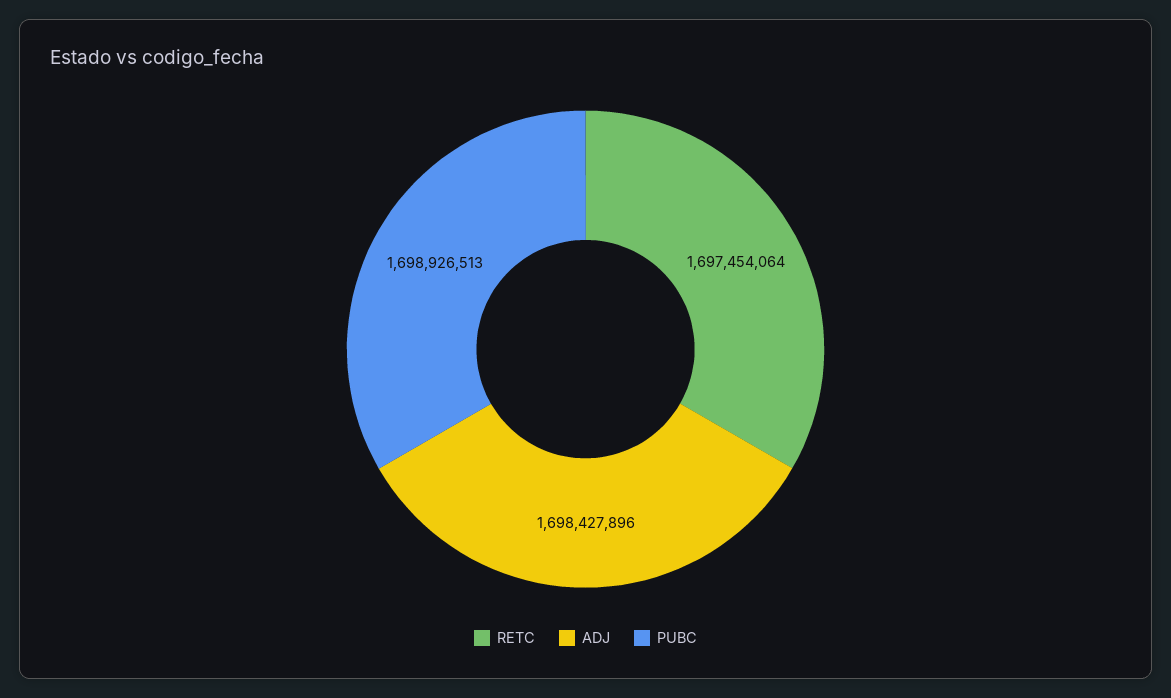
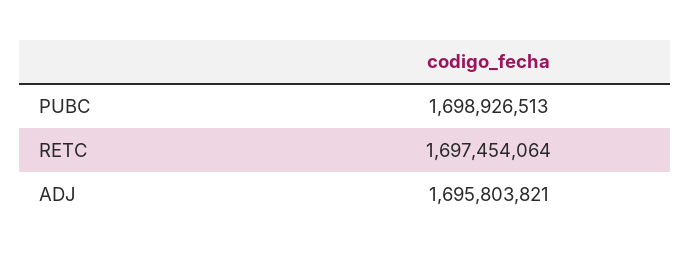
ADJ: 1698427896 -> 1695803821

